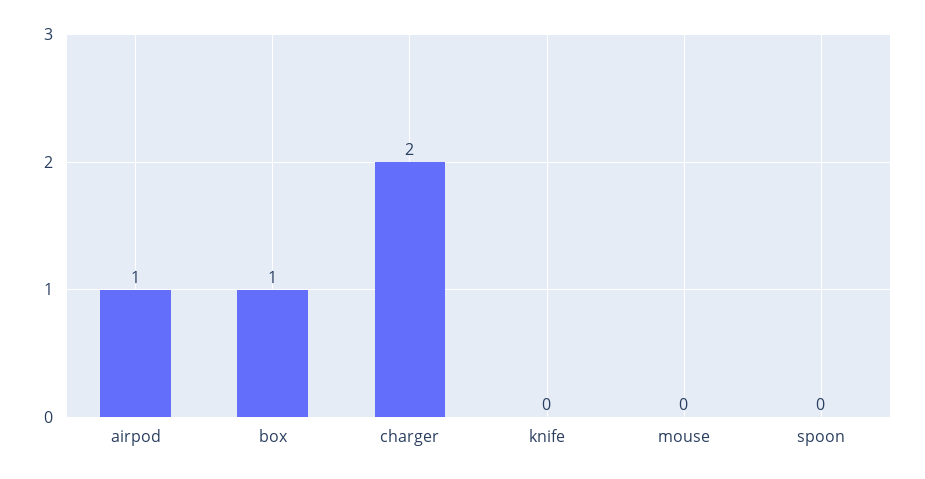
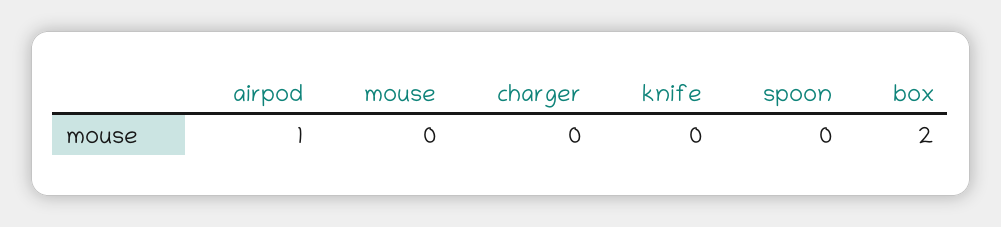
box: 1 -> 2
charger: 2 -> 0

